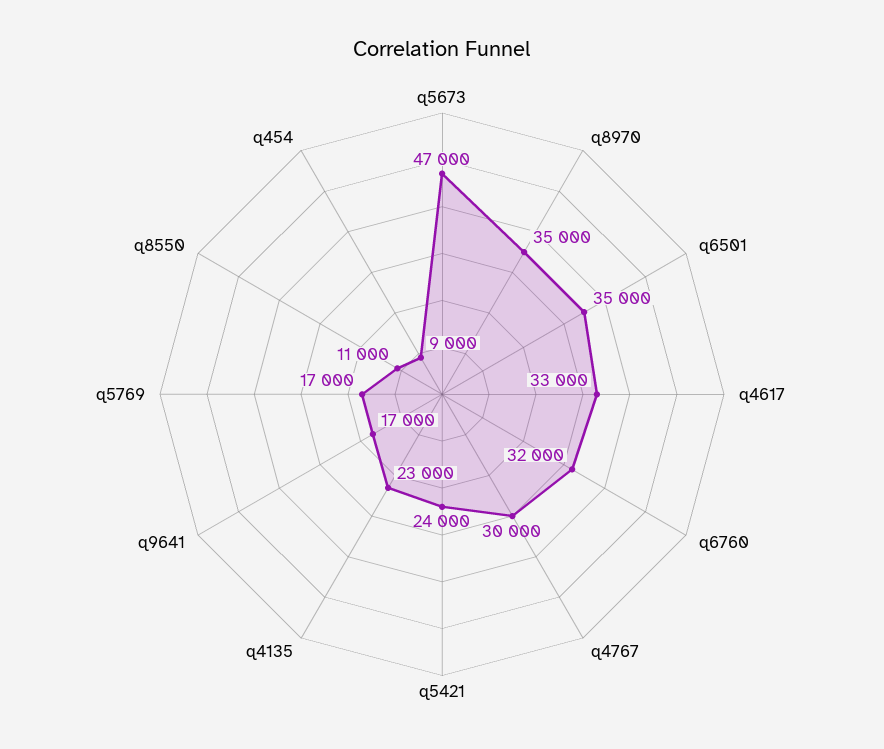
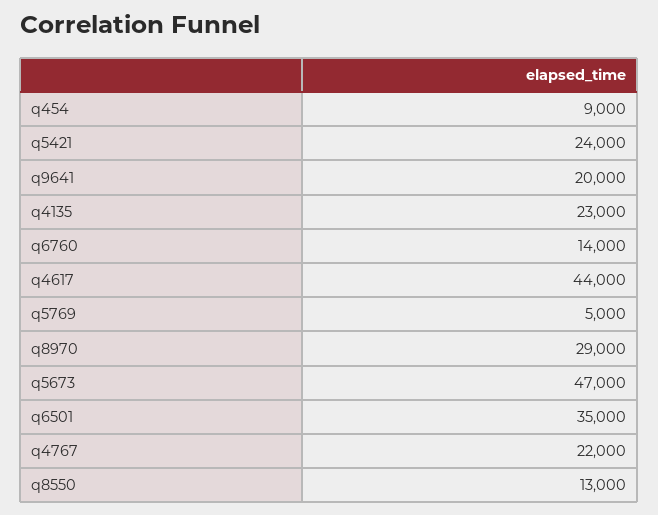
q8970: 35000 -> 29000
q4617: 33000 -> 44000
q6760: 32000 -> 14000
q4767: 30000 -> 22000
q9641: 17000 -> 20000
q5769: 17000 -> 5000
q8550: 11000 -> 13000

